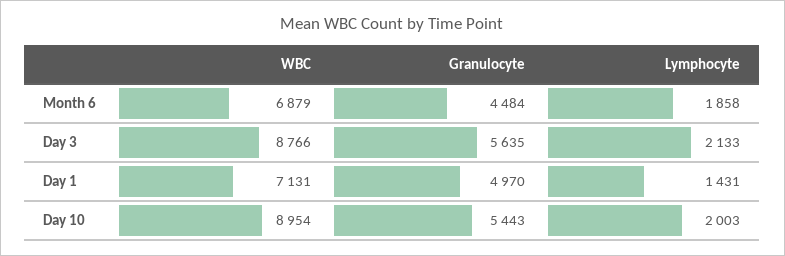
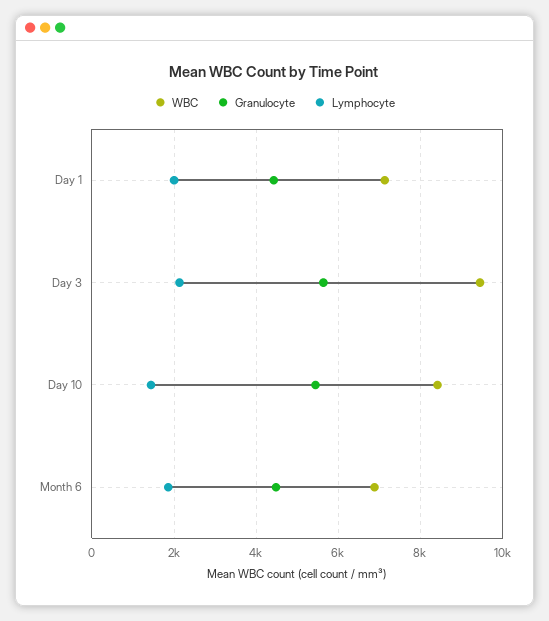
WBC, Day 3: 8766 -> 9400
Granulocyte, Day 1: 4970 -> 4400
Lymphocyte, Day 1: 1431 -> 2000
WBC, Day 10: 8954 -> 8400
Lymphocyte, Day 10: 2003 -> 1400

